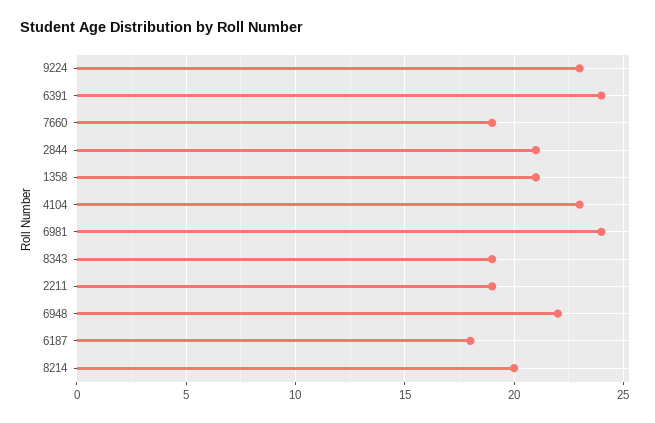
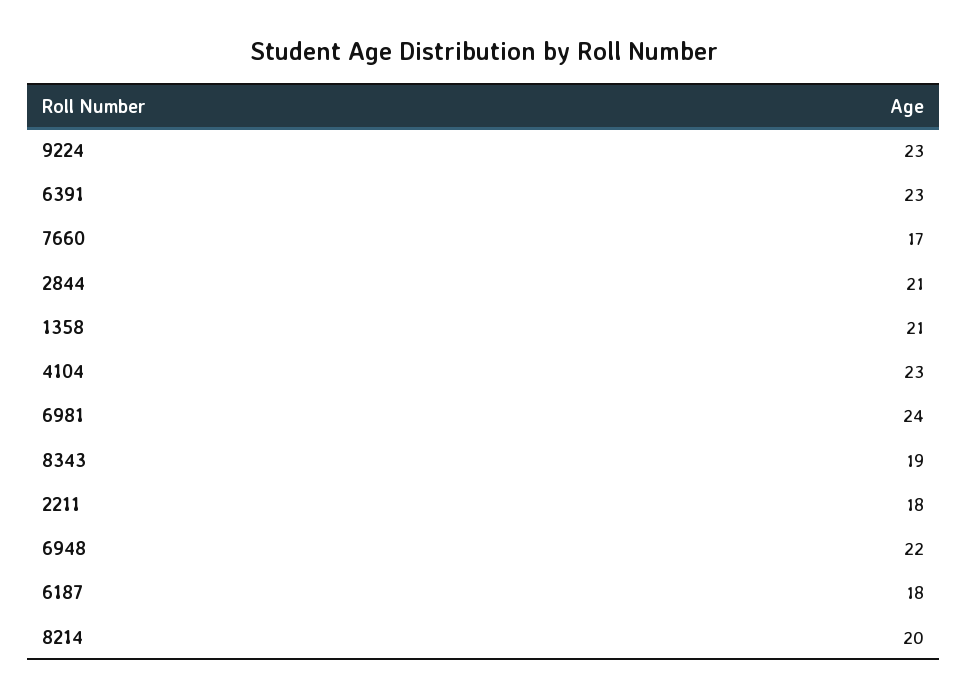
6391: 24 -> 23
7660: 19 -> 17
2211: 19 -> 18

